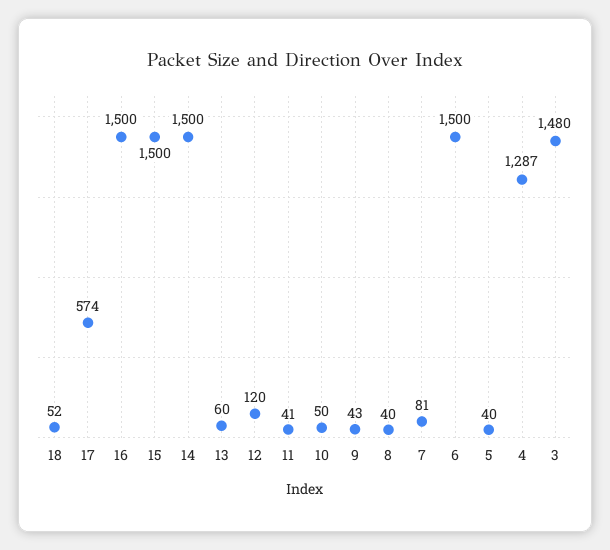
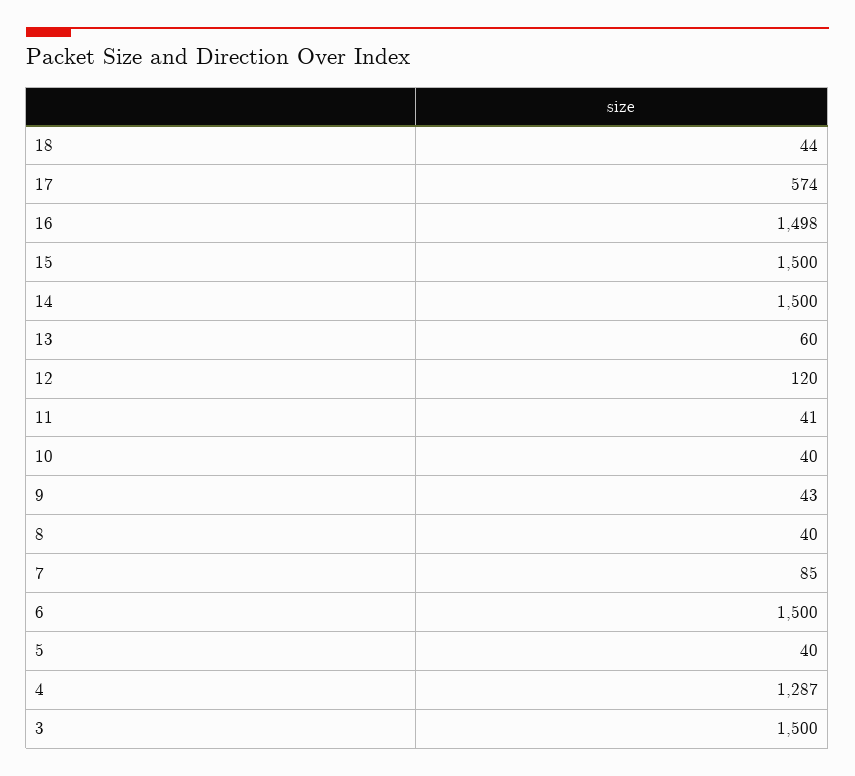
18: 52 -> 44
16: 1500 -> 1498
10: 50 -> 40
7: 81 -> 85
3: 1480 -> 1500

